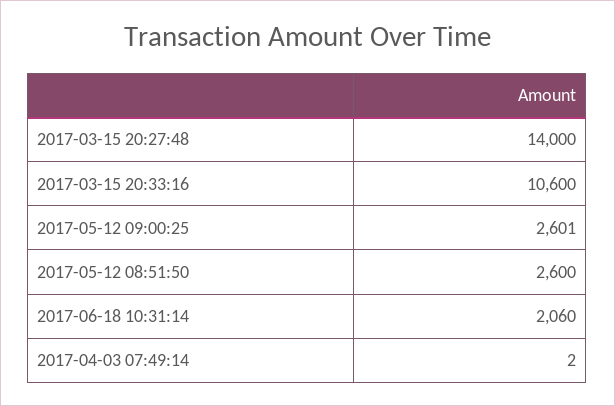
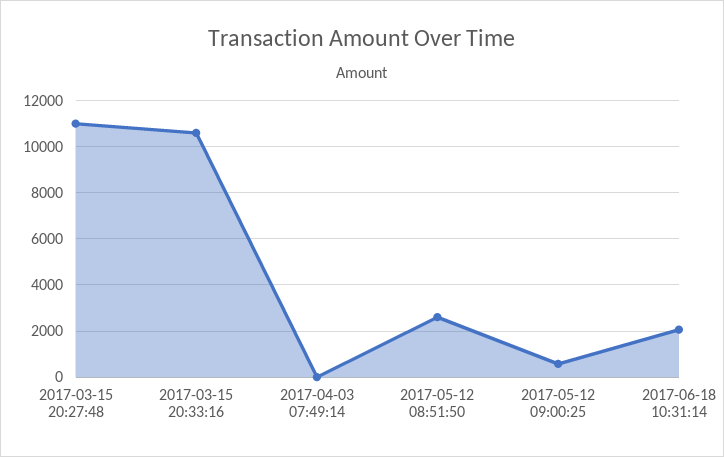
2017-03-15 20:27:48: 14000 -> 11000
2017-05-12 09:00:25: 2601 -> 500

